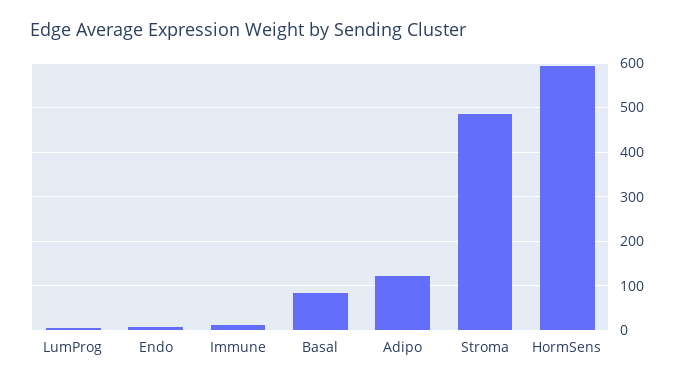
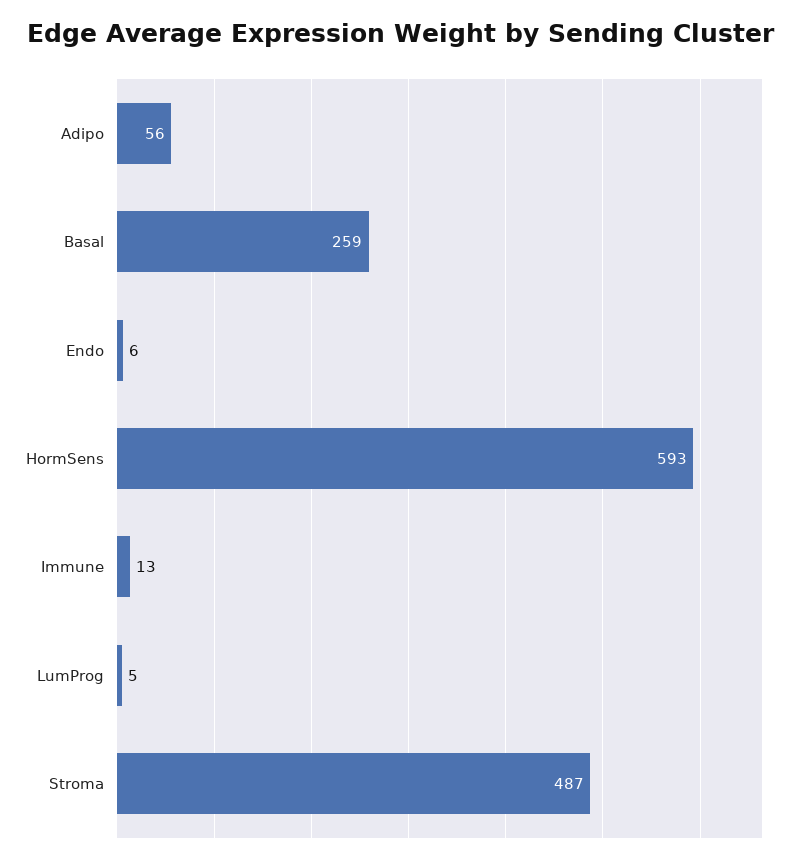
Basal: 80 -> 259
Adipo: 120 -> 56

